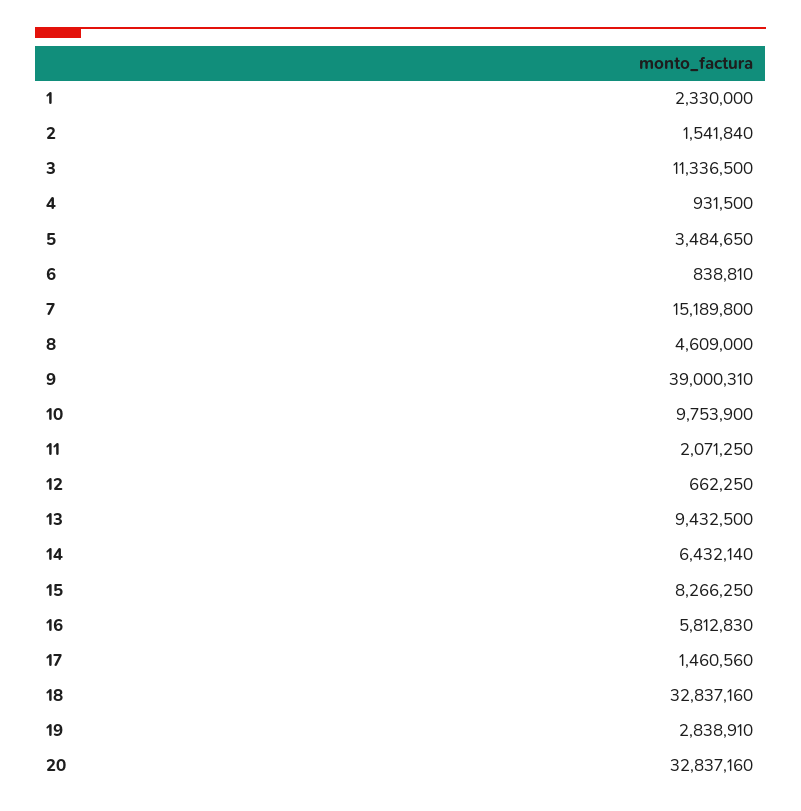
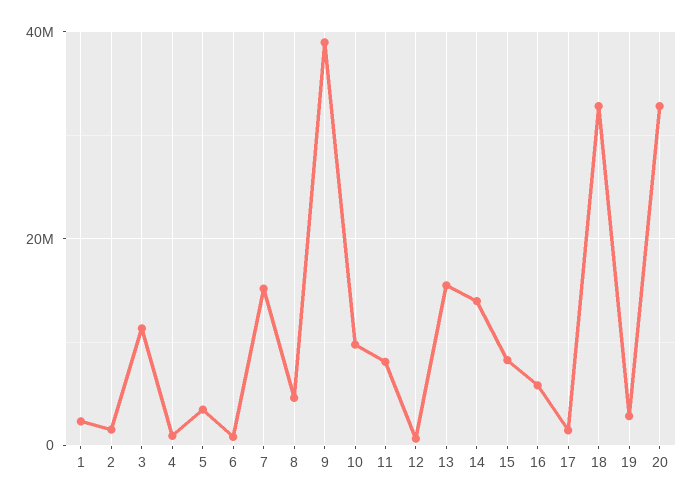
11: 2071250 -> 8000000
13: 9432500 -> 16000000
14: 6432140 -> 14000000

